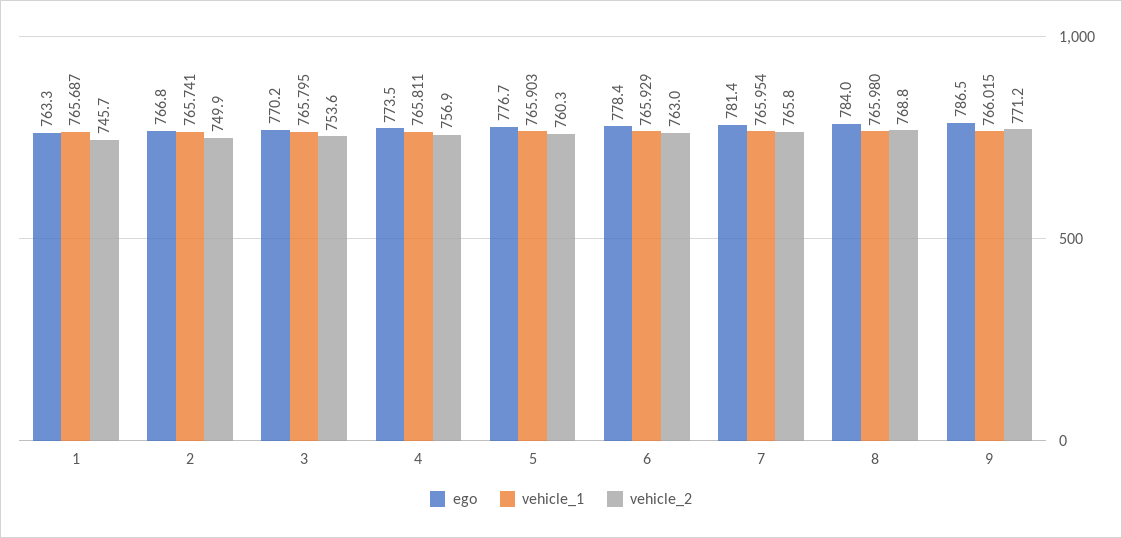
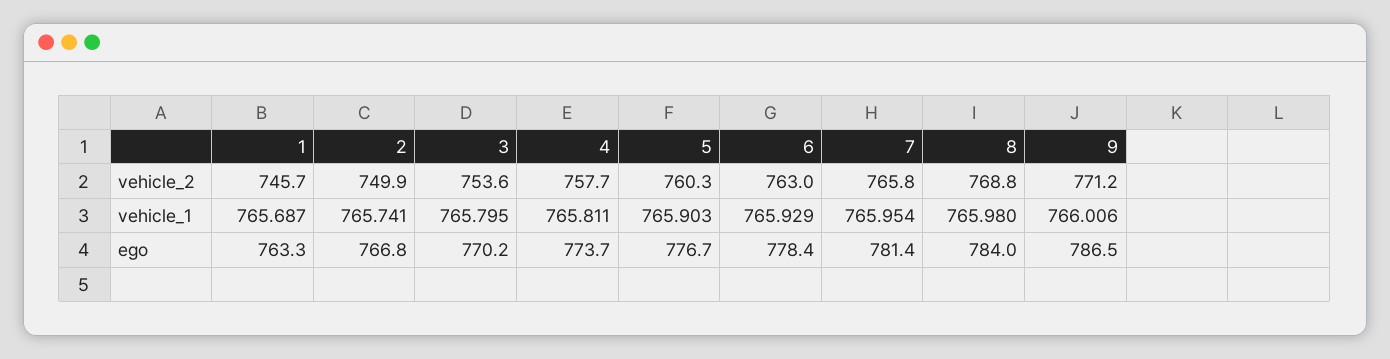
ego, 4: 773.5 -> 773.7
vehicle_2, 4: 756.9 -> 757.7
vehicle_1, 9: 766.015 -> 766.006

